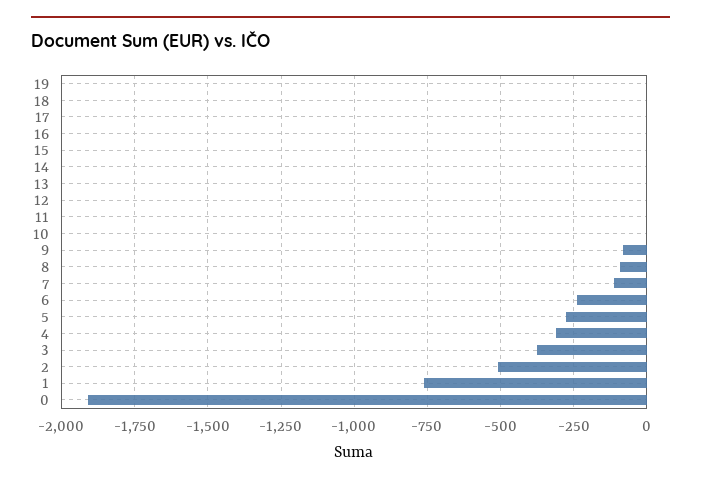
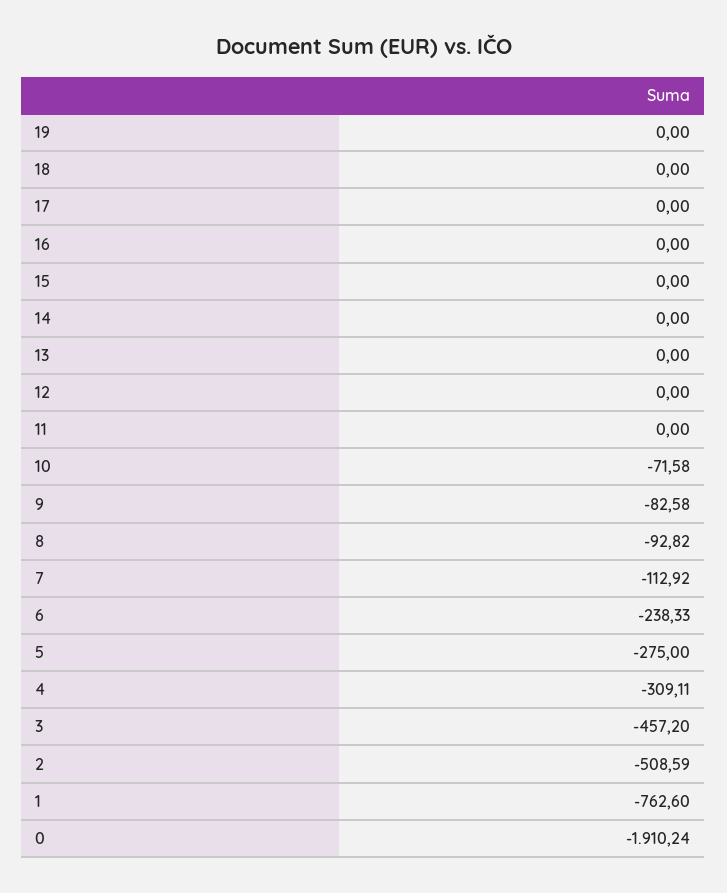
10: 0 -> -71.58
3: -375 -> -457.2

